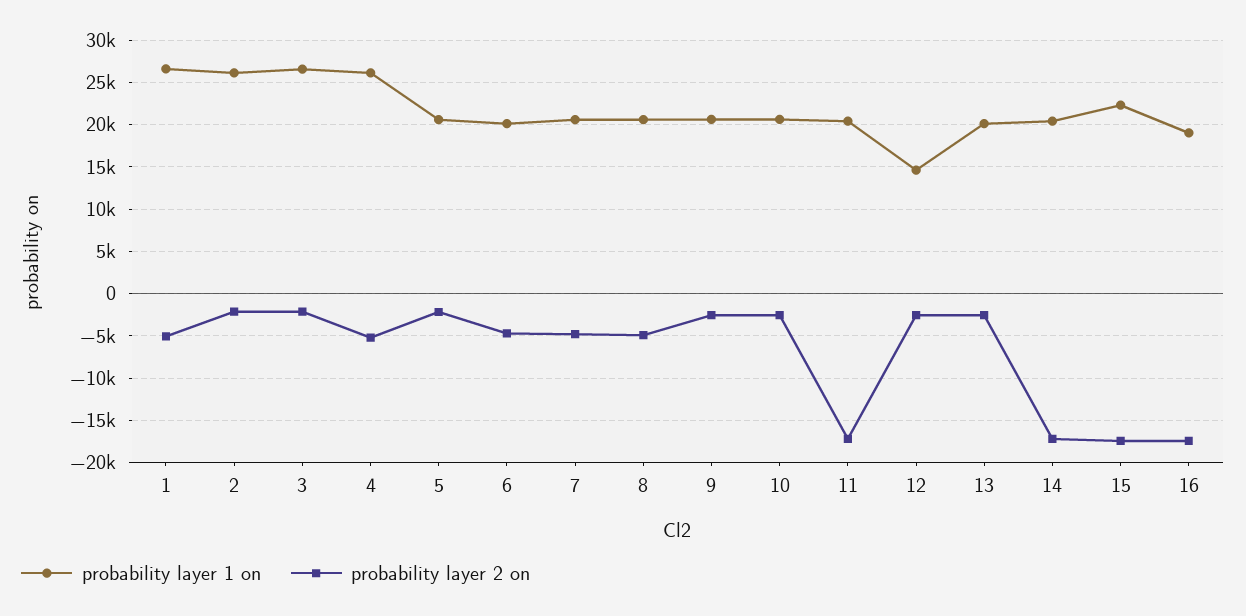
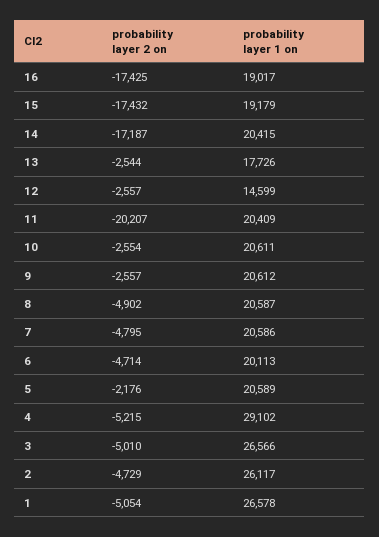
probability layer 2 on, 2: -2000 -> -4729
probability layer 2 on, 3: -2000 -> -5010
probability layer 1 on, 4: 26000 -> 29102
probability layer 2 on, 11: -17000 -> -20207
probability layer 1 on, 13: 20000 -> 17726
probability layer 1 on, 15: 22000 -> 19179

